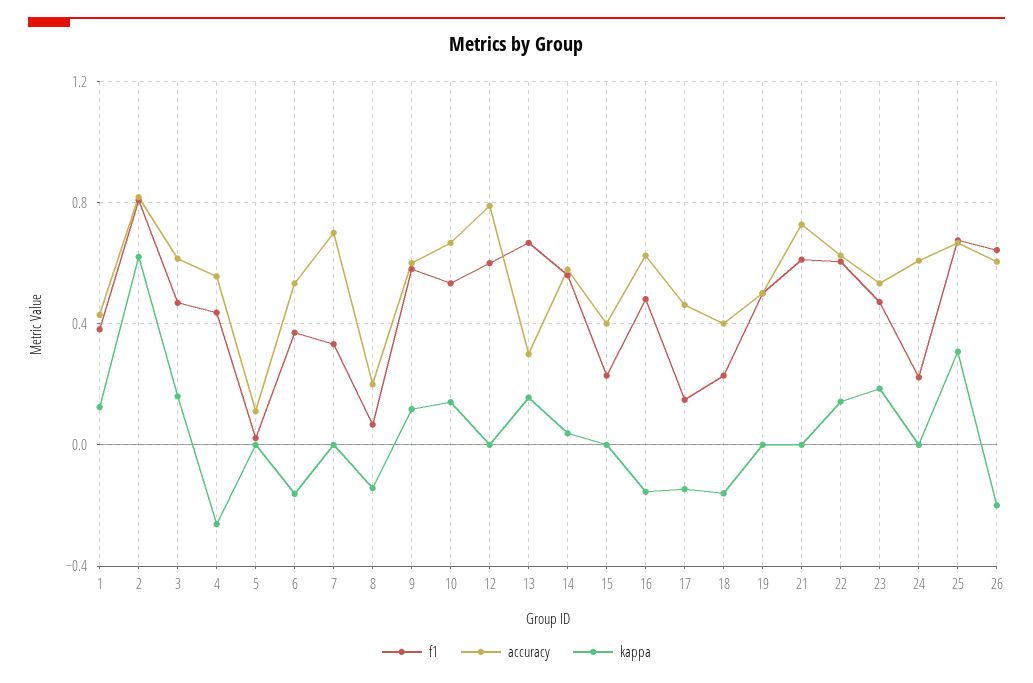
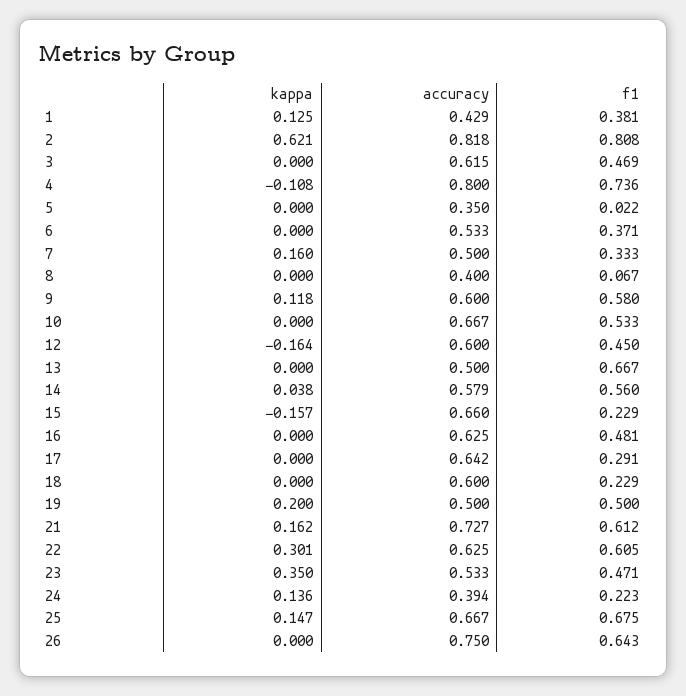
kappa, 3: 0.15 -> 0
f1, 4: 0.45 -> 0.736
accuracy, 4: 0.55 -> 0.8
kappa, 4: -0.25 -> -0.108
accuracy, 5: 0.1 -> 0.35
kappa, 6: -0.15 -> 0
accuracy, 7: 0.7 -> 0.5
kappa, 7: 0 -> 0.16
accuracy, 8: 0.2 -> 0.4
kappa, 8: -0.15 -> 0
kappa, 10: 0.15 -> 0
f1, 12: 0.6 -> 0.45
accuracy, 12: 0.8 -> 0.6
kappa, 12: 0 -> -0.164
accuracy, 13: 0.3 -> 0.5
kappa, 13: 0.15 -> 0
accuracy, 15: 0.4 -> 0.66
kappa, 15: 0 -> -0.157
kappa, 16: -0.15 -> 0
f1, 17: 0.15 -> 0.291
accuracy, 17: 0.45 -> 0.642
kappa, 17: -0.15 -> 0
accuracy, 18: 0.4 -> 0.6
kappa, 18: -0.15 -> 0
kappa, 19: 0 -> 0.2
kappa, 21: 0 -> 0.162
kappa, 22: 0.15 -> 0.301
kappa, 23: 0.2 -> 0.35
accuracy, 24: 0.6 -> 0.394
kappa, 24: 0 -> 0.136
kappa, 25: 0.3 -> 0.147
accuracy, 26: 0.6 -> 0.75
kappa, 26: -0.2 -> 0

